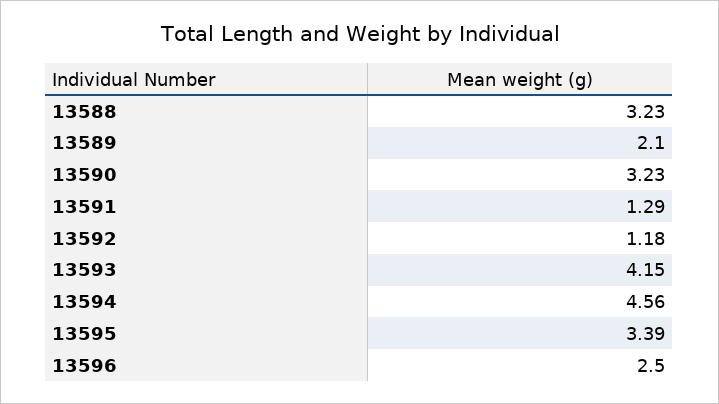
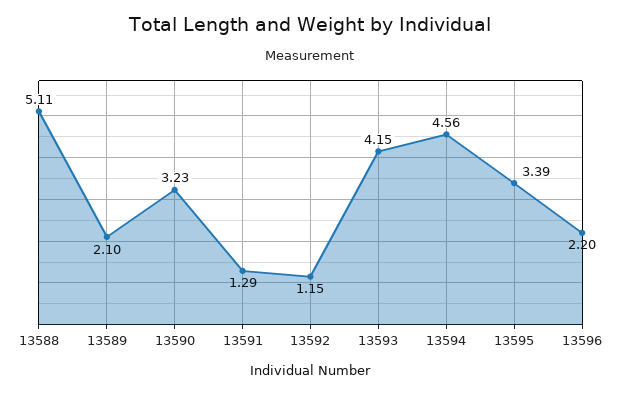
13588: 3.23 -> 5.11
13592: 1.18 -> 1.15
13596: 2.5 -> 2.2

